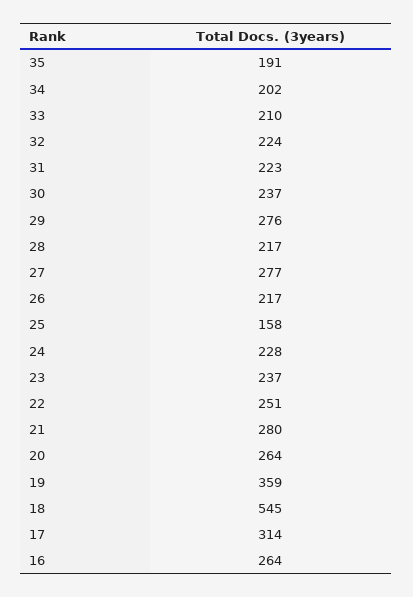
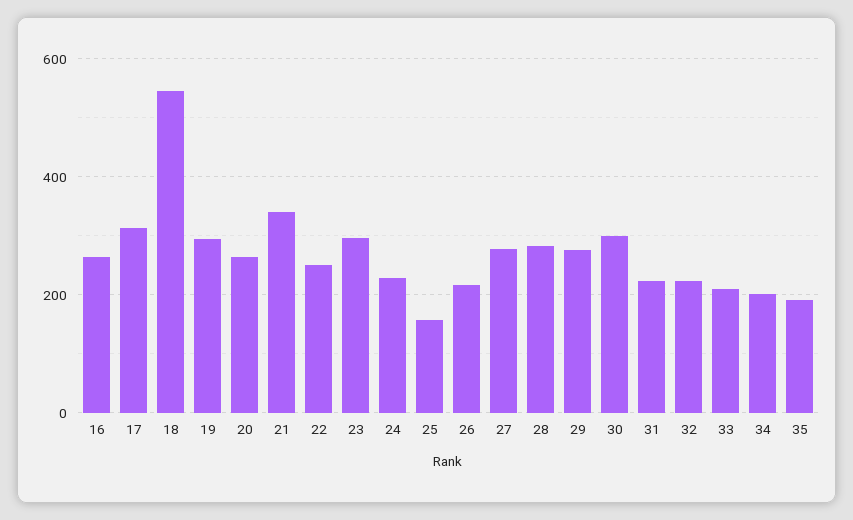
30: 237 -> 300
28: 217 -> 280
23: 237 -> 300
21: 280 -> 340
19: 359 -> 300

